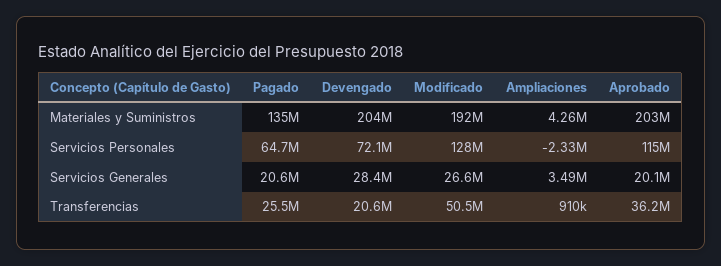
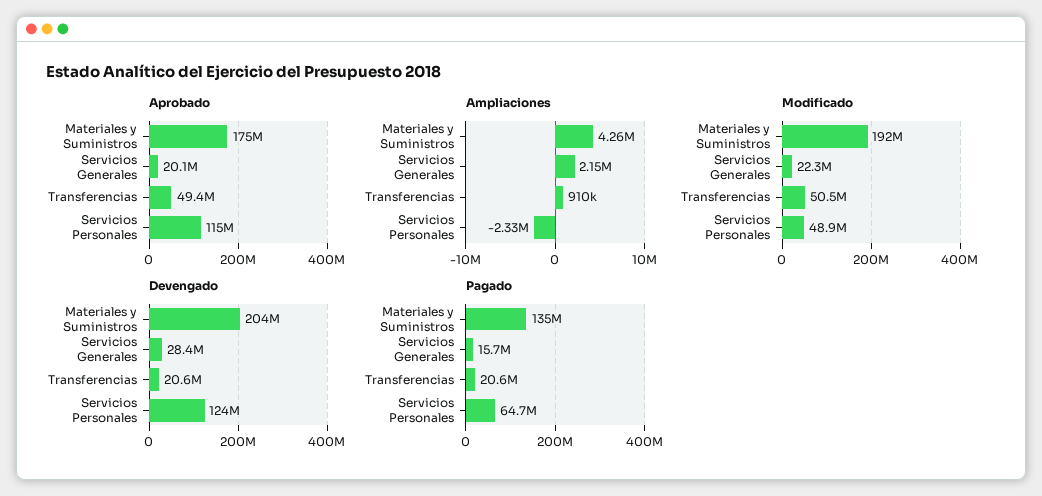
Aprobado, Materiales y Suministros: 203000000 -> 175000000
Devengado, Servicios Personales: 72100000 -> 124000000
Modificado, Servicios Personales: 128000000 -> 48900000
Pagado, Servicios Generales: 20600000 -> 15700000
Modificado, Servicios Generales: 26600000 -> 22300000
Ampliaciones, Servicios Generales: 3490000 -> 2150000
Pagado, Transferencias: 25500000 -> 20600000
Aprobado, Transferencias: 36200000 -> 49400000

